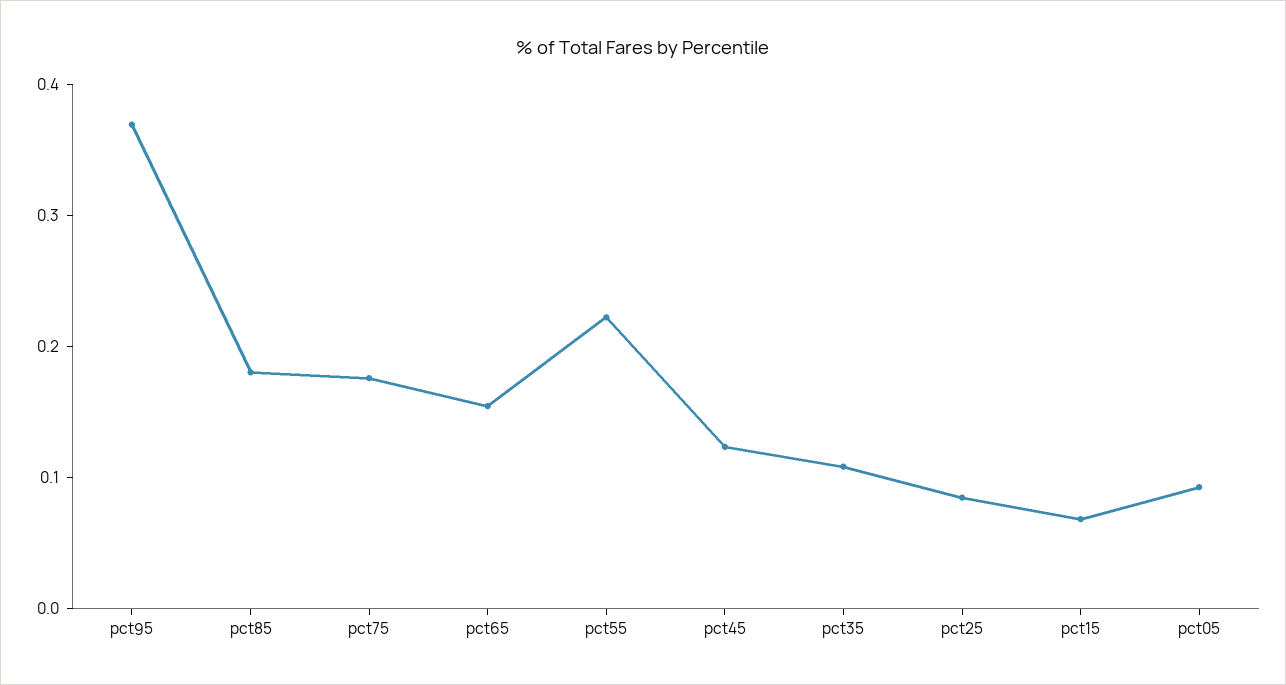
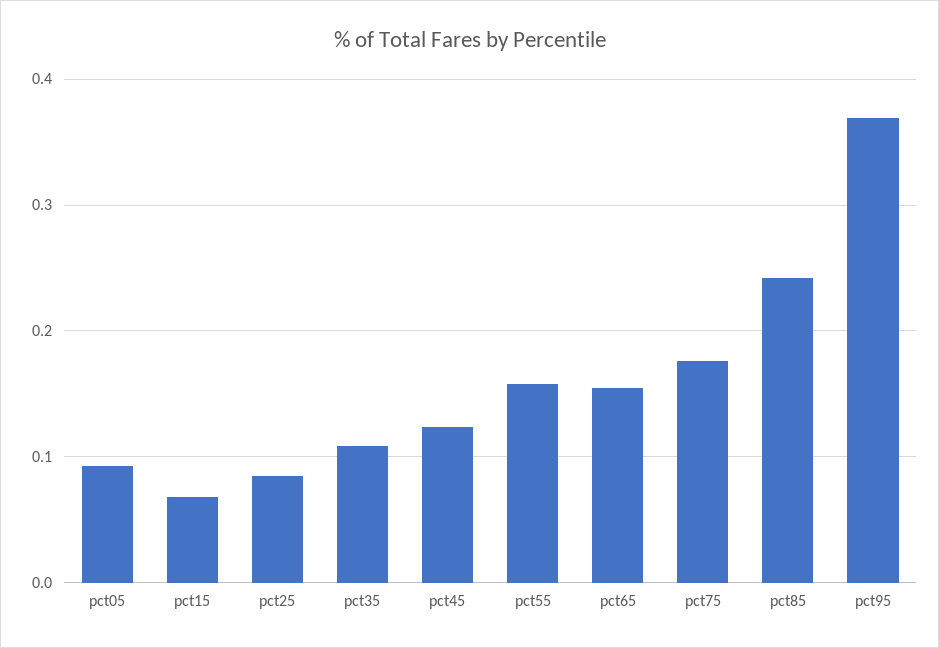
pct85: 0.18 -> 0.24
pct55: 0.22 -> 0.16

